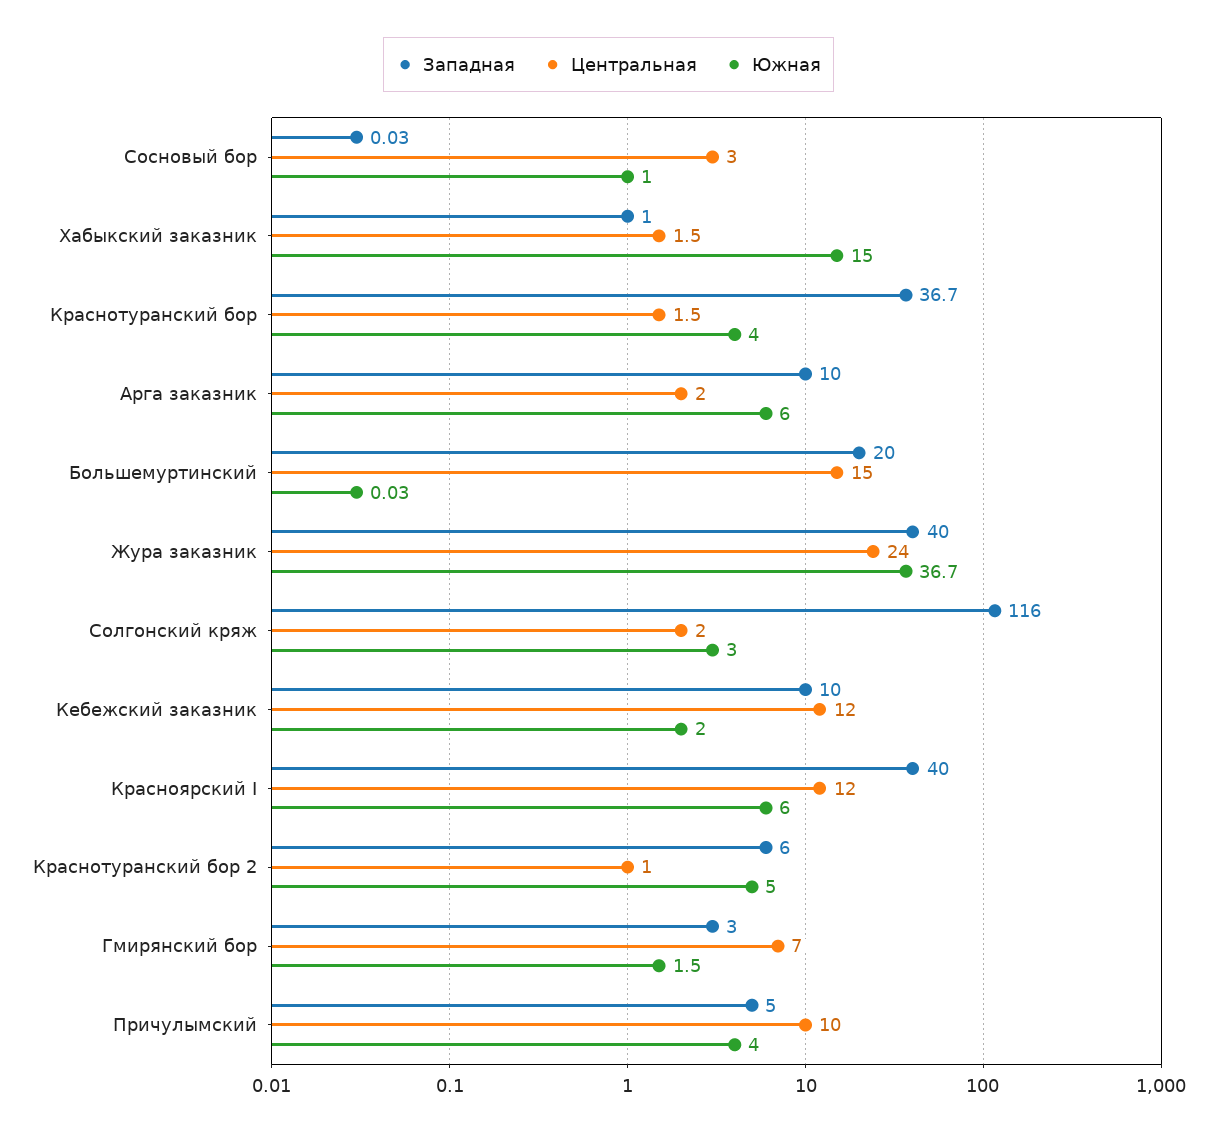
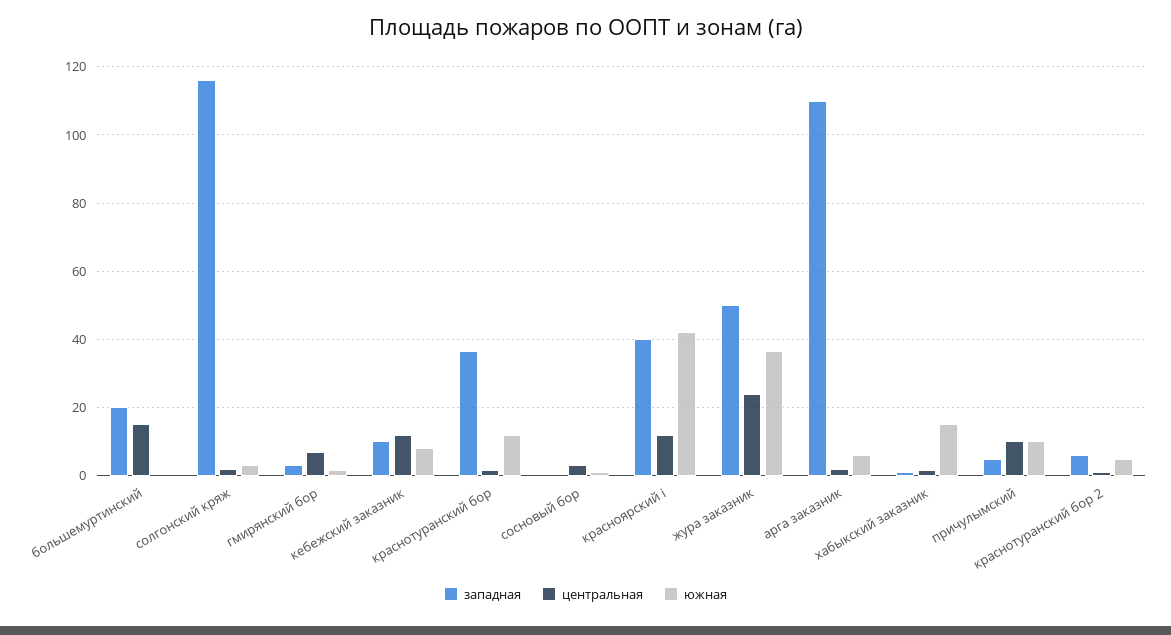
Южная, Краснотуранский бор: 4 -> 12
Западная, Арга заказник: 10 -> 110
Западная, Жура заказник: 40 -> 50
Южная, Кебежский заказник: 2 -> 8
Южная, Красноярский I: 6 -> 42
Южная, Причулымский: 4 -> 10

